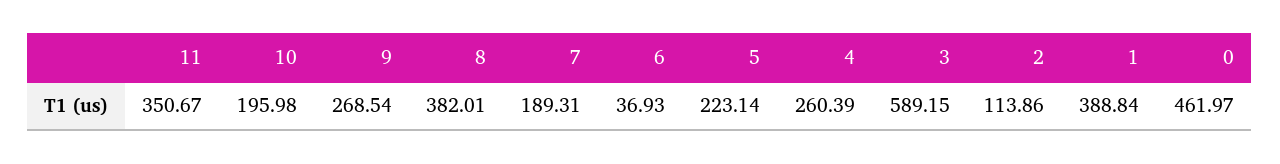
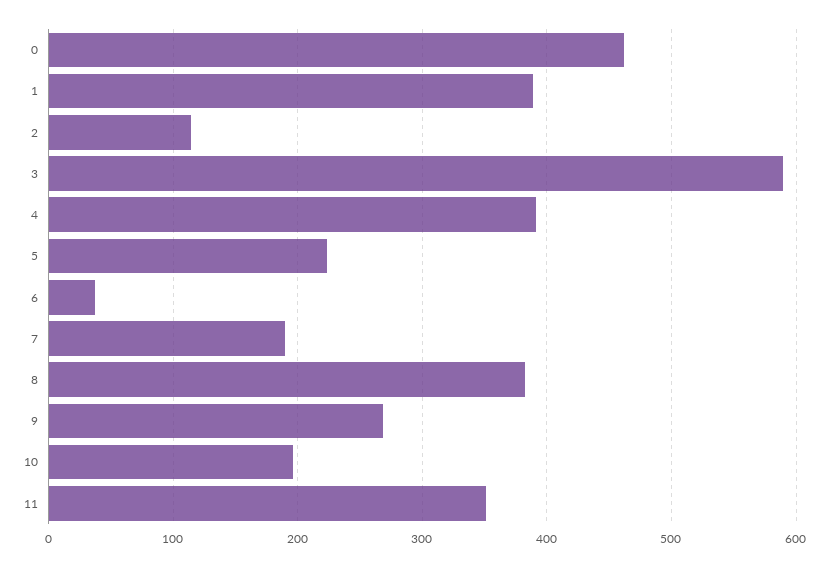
4: 260.39 -> 390

